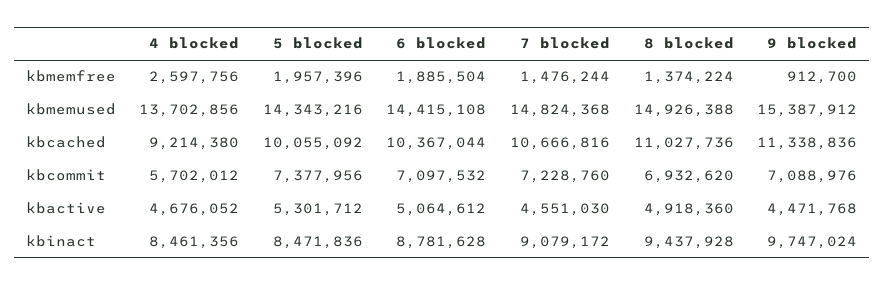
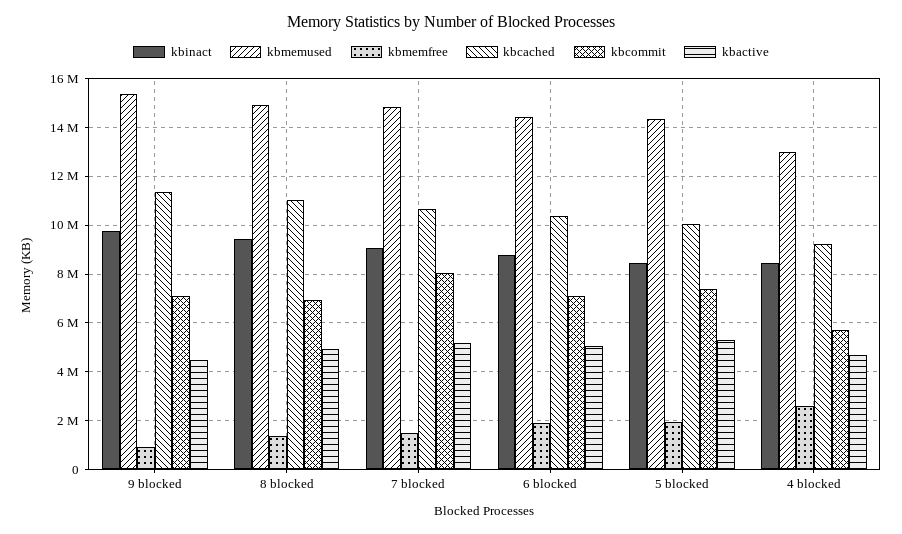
kbmemused, 4 blocked: 13702856 -> 13000000
kbcommit, 7 blocked: 7228760 -> 8000000
kbactive, 7 blocked: 4551030 -> 5250000

